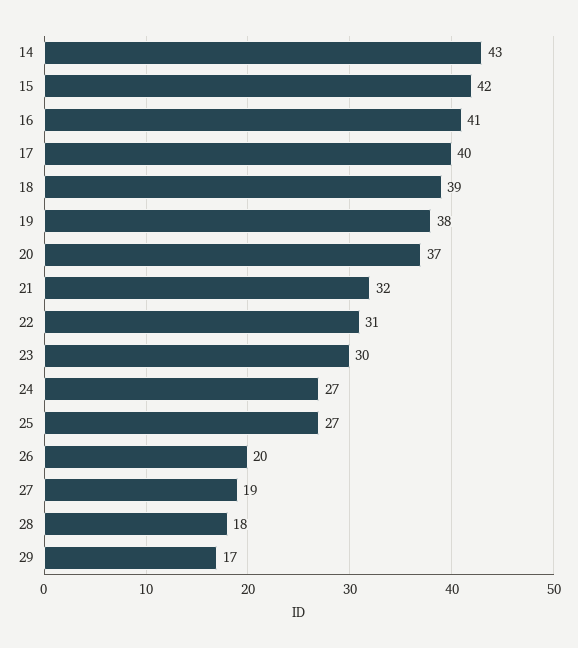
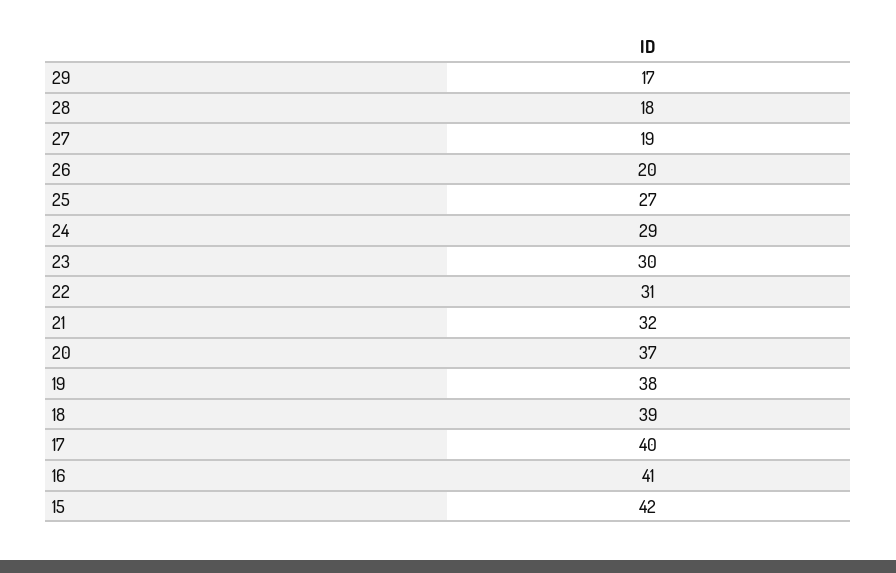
14: 43 -> none
24: 27 -> 29

